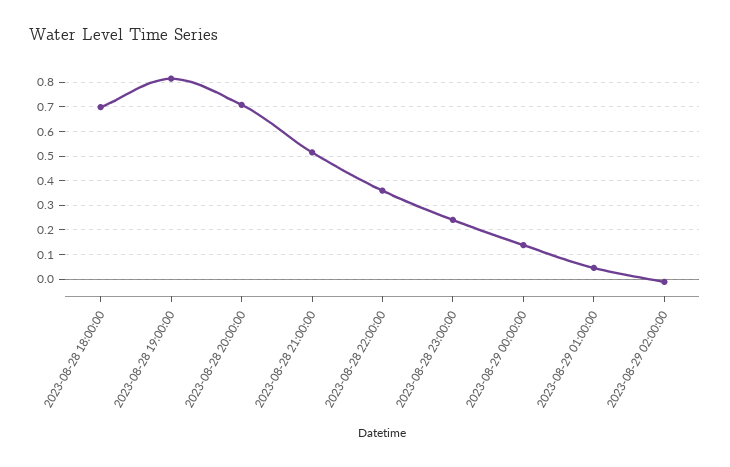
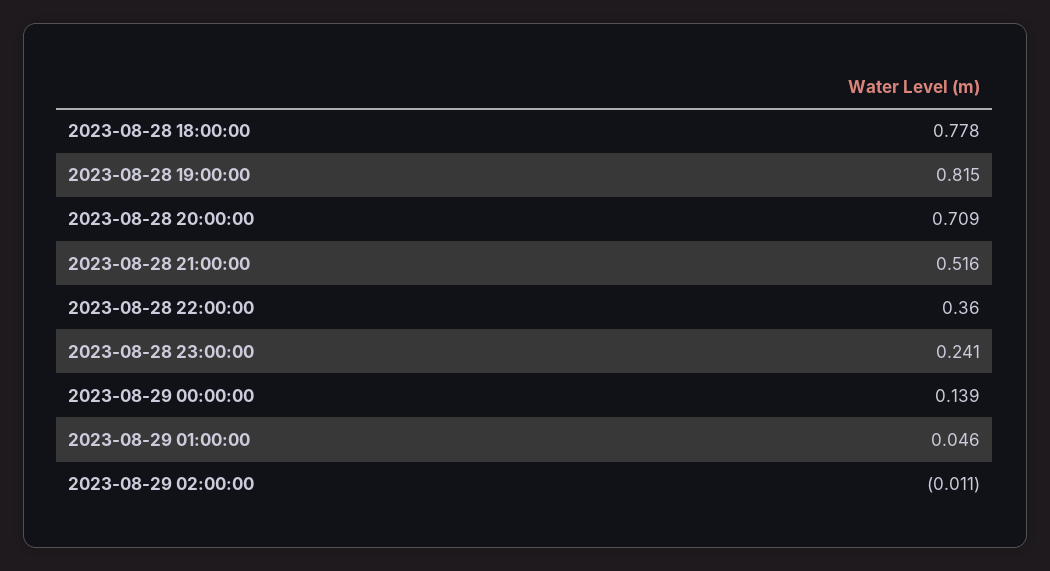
2023-08-28 18:00:00: 0.7 -> 0.778

